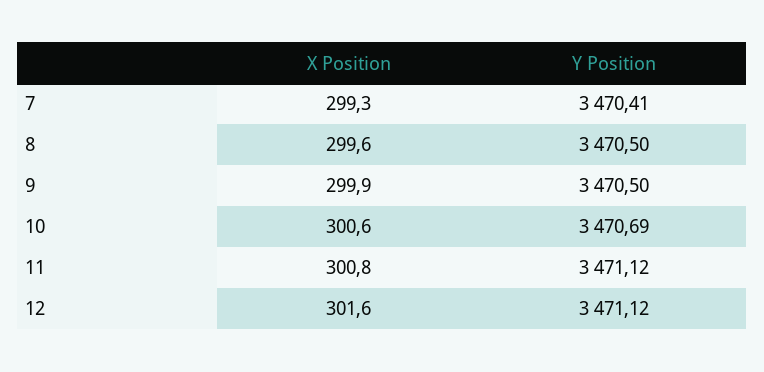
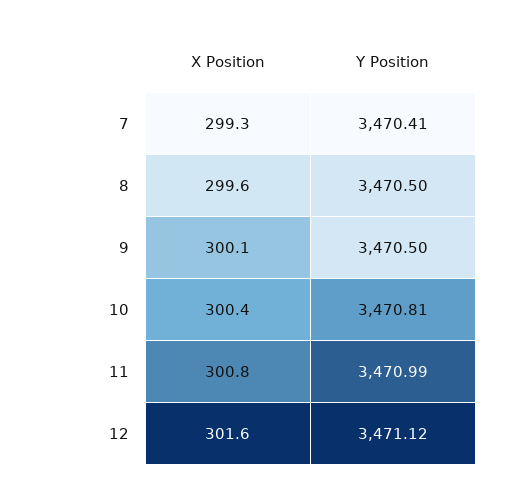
X Position, 9: 299.9 -> 300.1
X Position, 10: 300.6 -> 300.4
Y Position, 10: 3470.69 -> 3470.81
Y Position, 11: 3471.12 -> 3470.99

